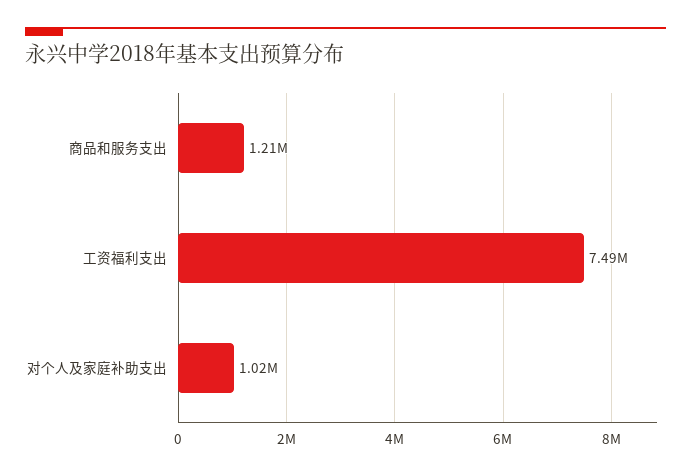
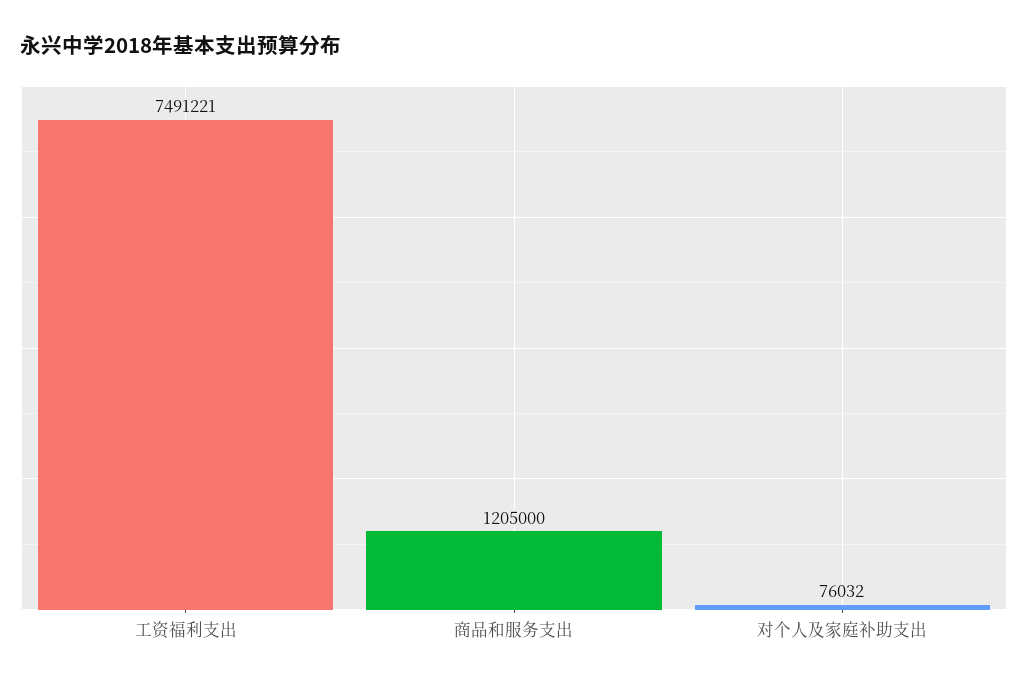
对个人及家庭补助支出: 1020000 -> 76032

